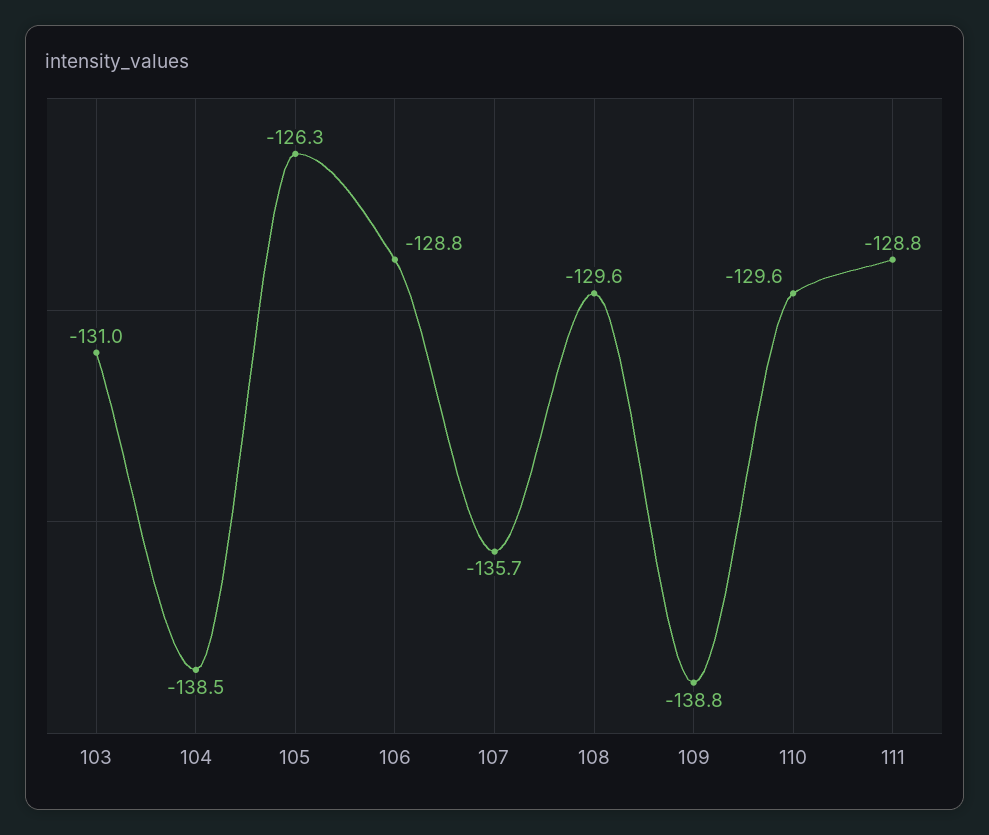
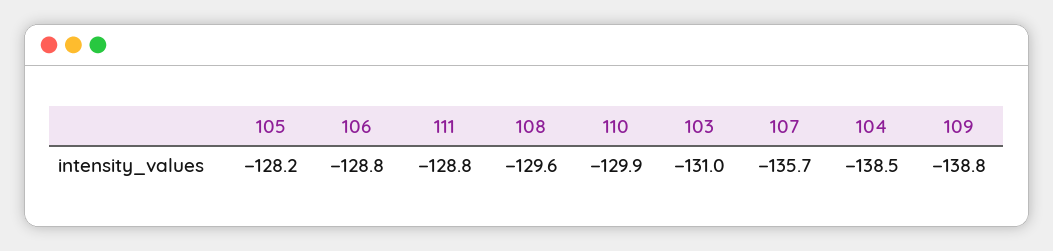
105: -126.3 -> -128.2
110: -129.6 -> -129.9

